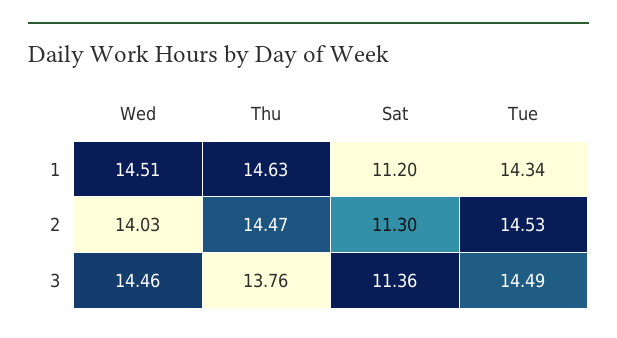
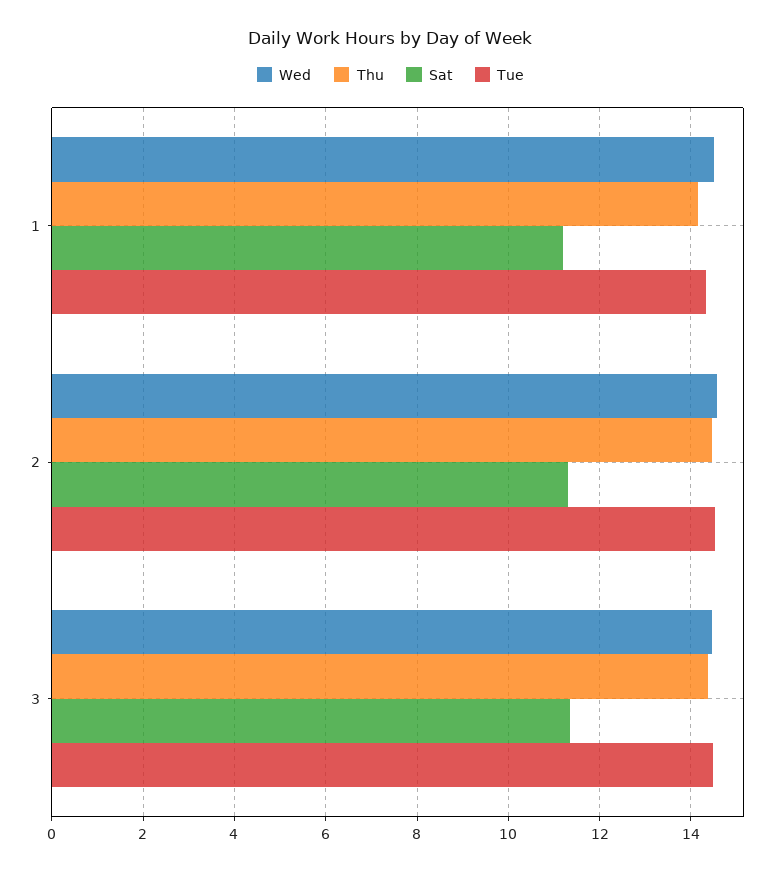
Thu, 1: 14.63 -> 14.2
Wed, 2: 14.03 -> 14.6
Thu, 3: 13.76 -> 14.4

